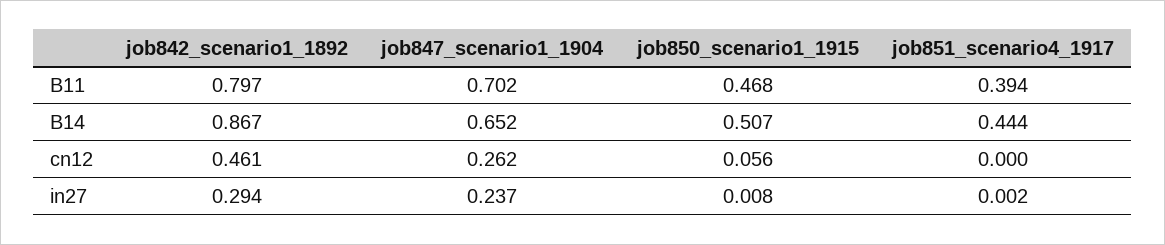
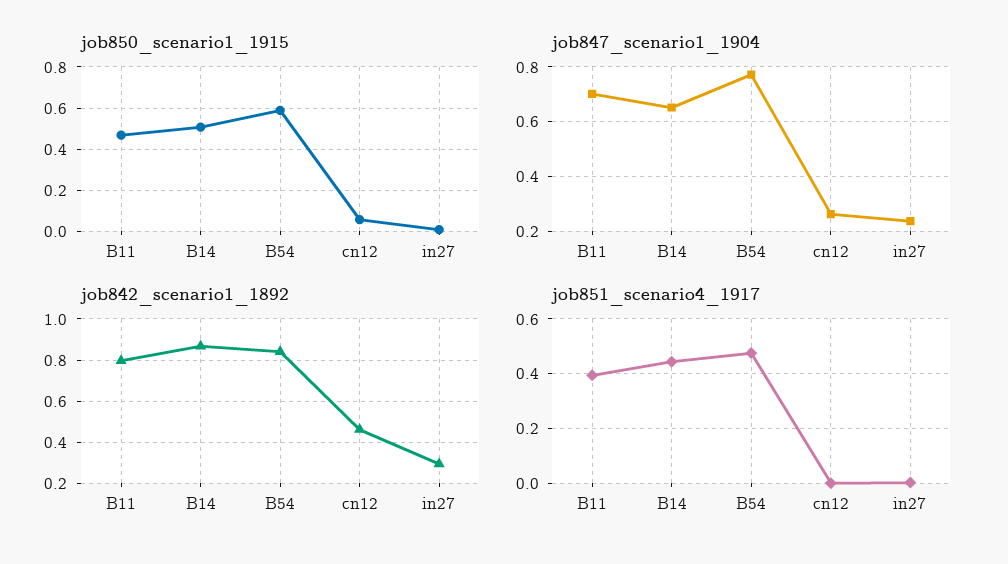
job850_scenario1_1915, B54: none -> 0.6
job847_scenario1_1904, B54: none -> 0.775
job842_scenario1_1892, B54: none -> 0.85
job851_scenario4_1917, B54: none -> 0.475

